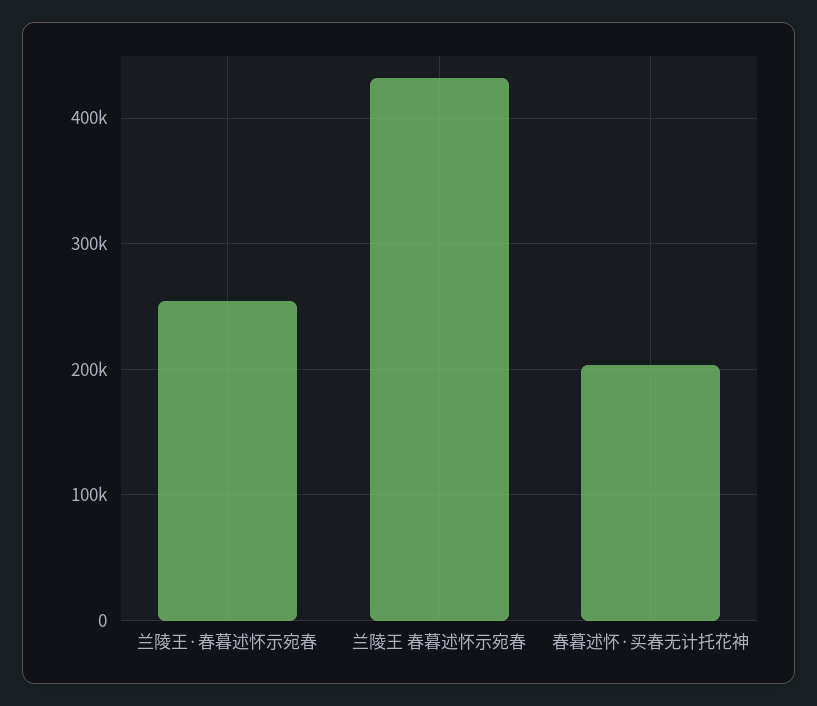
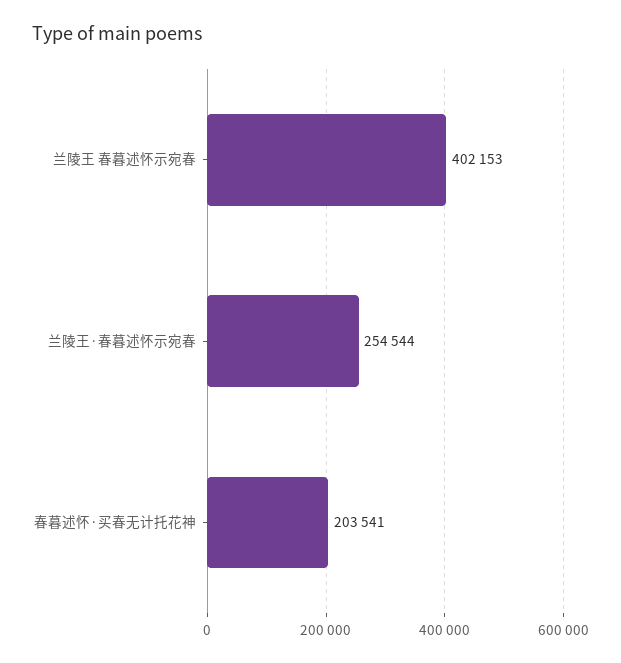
兰陵王 春暮述怀示宛春: 430000 -> 402153

